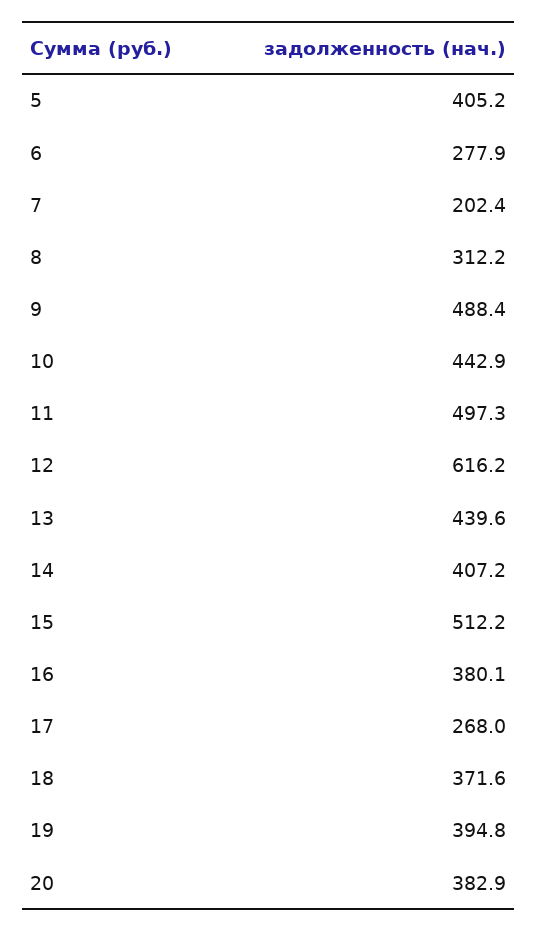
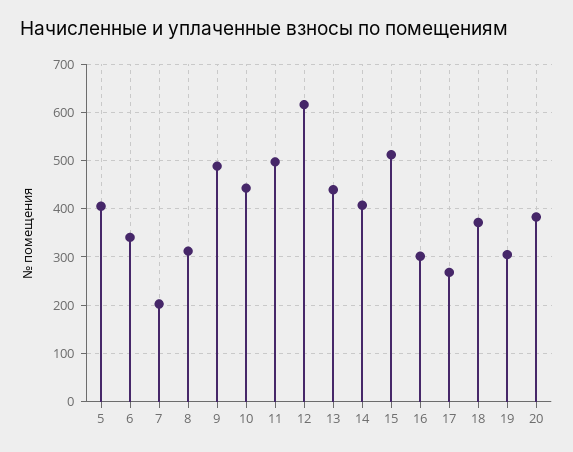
6: 277.9 -> 340
16: 380.1 -> 300
19: 394.8 -> 300

